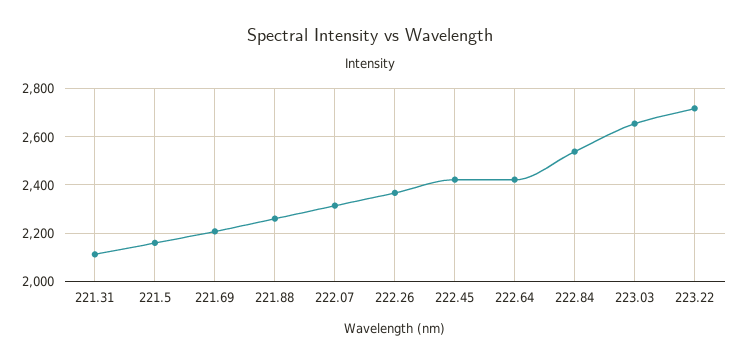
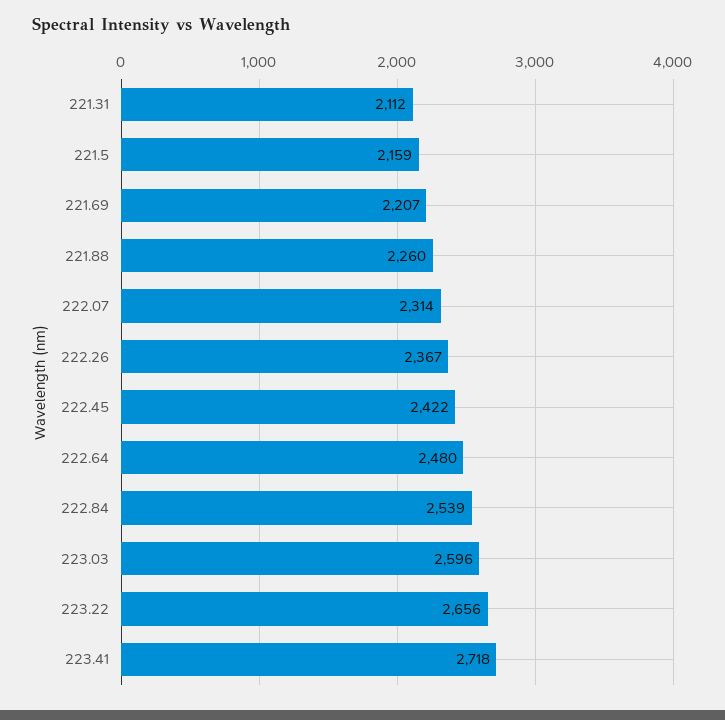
222.64: 2425 -> 2480
223.03: 2650 -> 2596
223.22: 2725 -> 2656
223.41: none -> 2718

